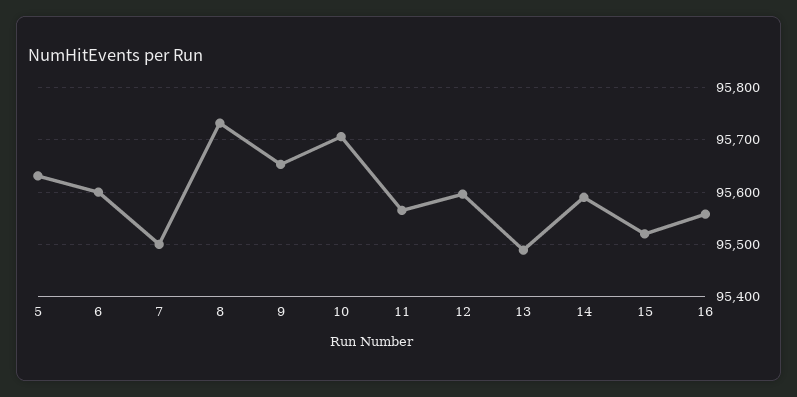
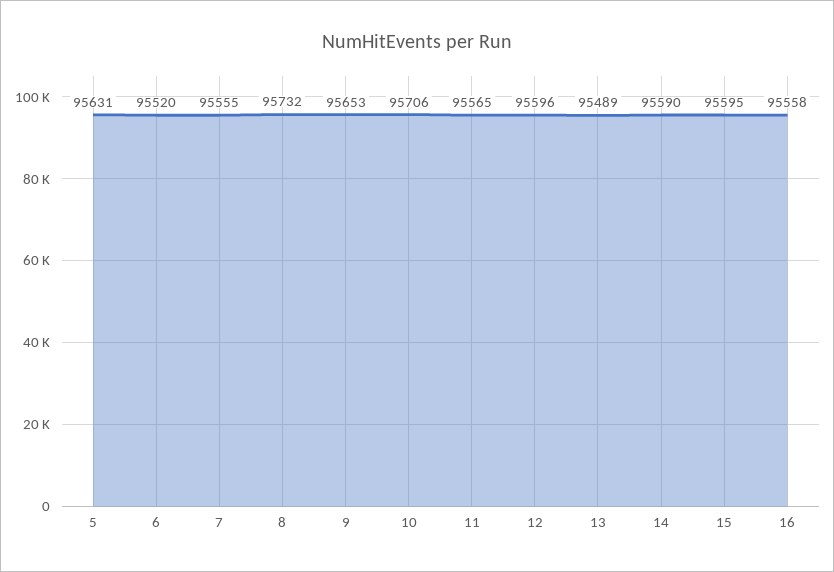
6: 95600 -> 95520
7: 95500 -> 95555
15: 95520 -> 95595

